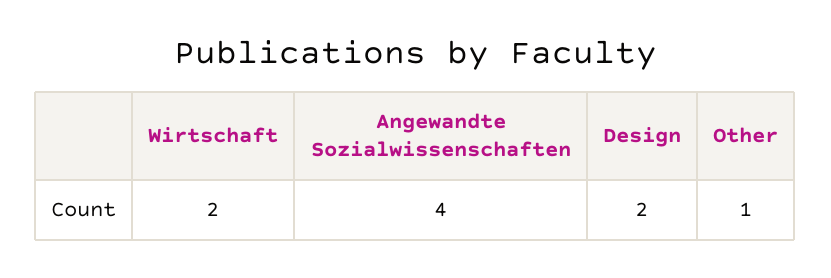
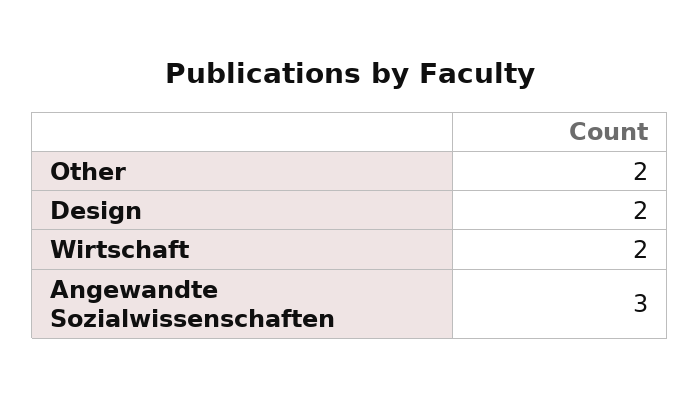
Angewandte Sozialwissenschaften: 4 -> 3
Other: 1 -> 2

